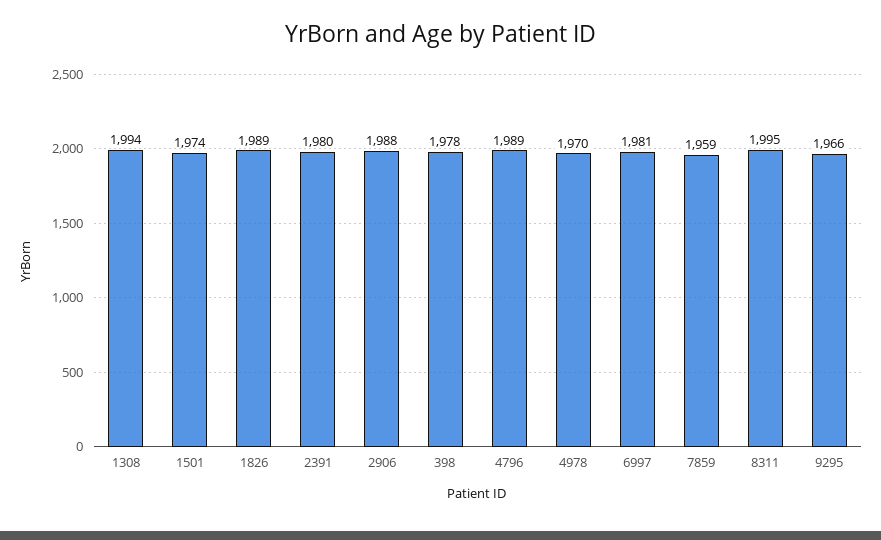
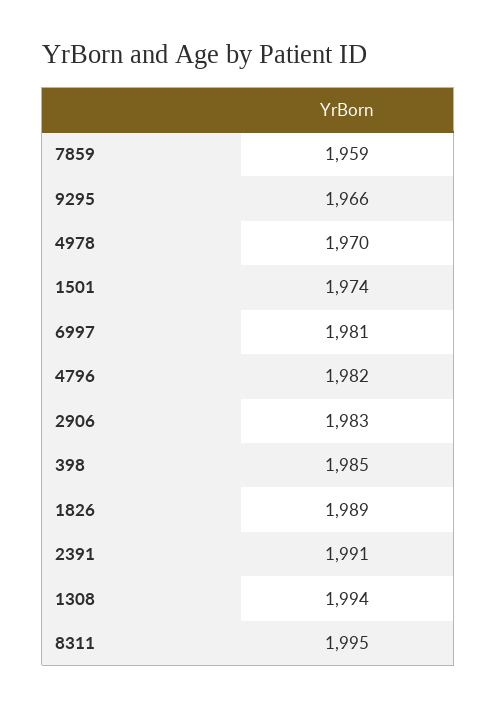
2391: 1980 -> 1991
2906: 1988 -> 1983
398: 1978 -> 1985
4796: 1989 -> 1982

